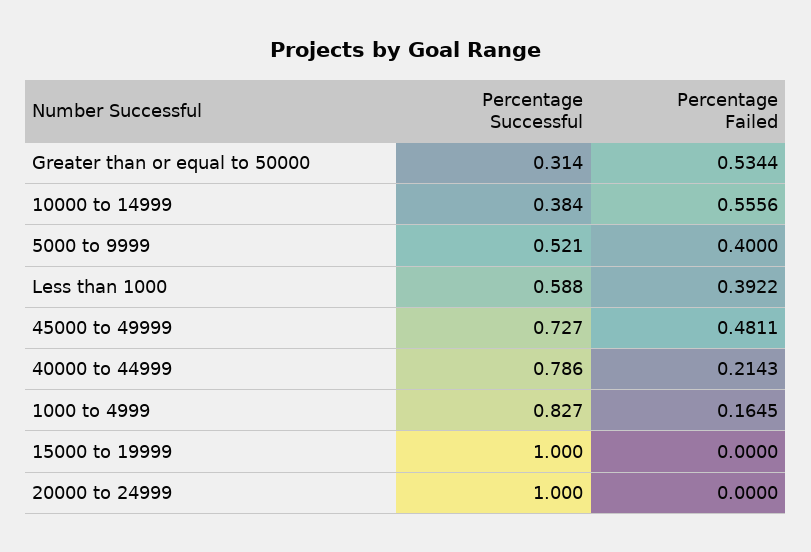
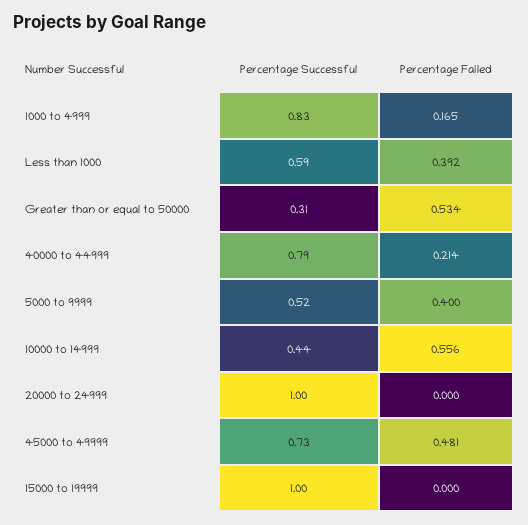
Percentage Successful, 10000 to 14999: 0.384 -> 0.44

